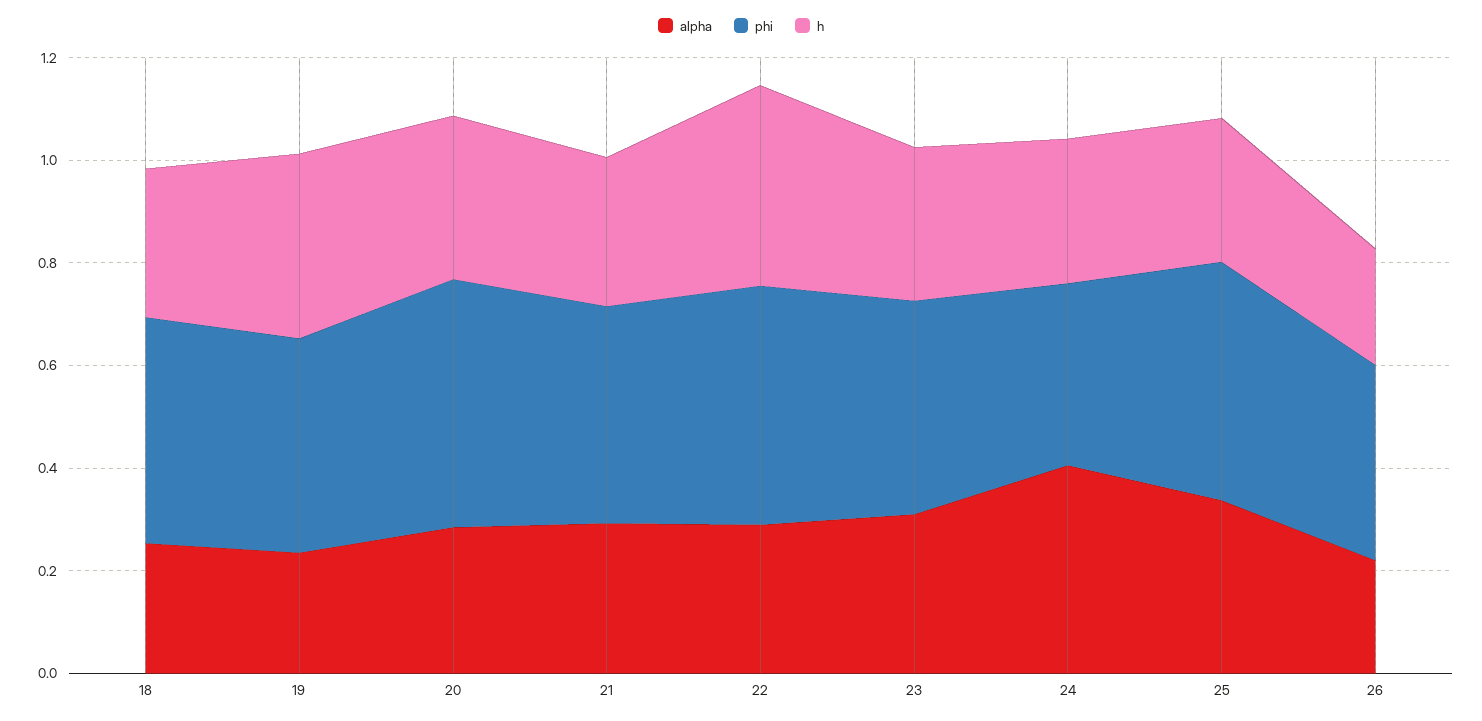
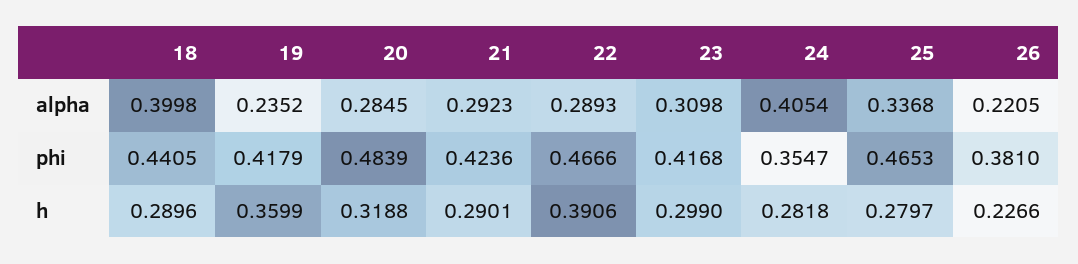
alpha, 18: 0.25 -> 0.3998

